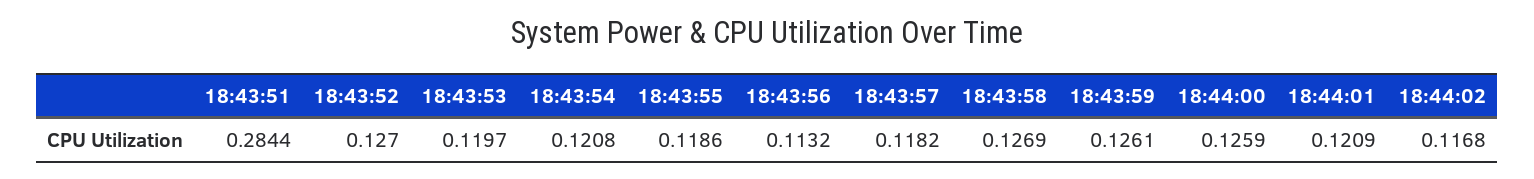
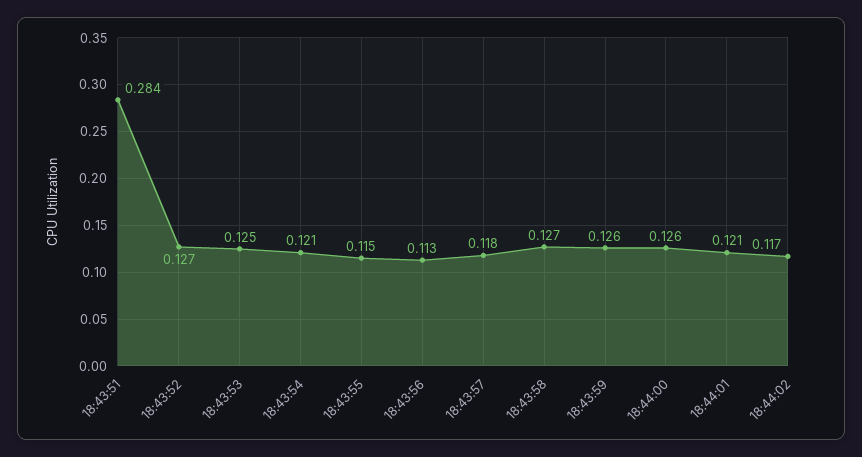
18:43:53: 0.1197 -> 0.125
18:43:55: 0.1186 -> 0.115

